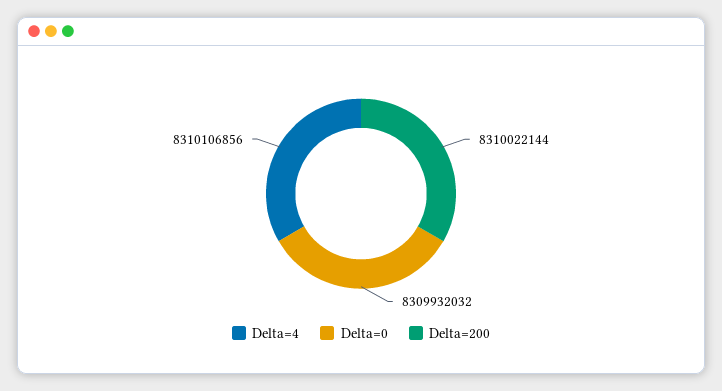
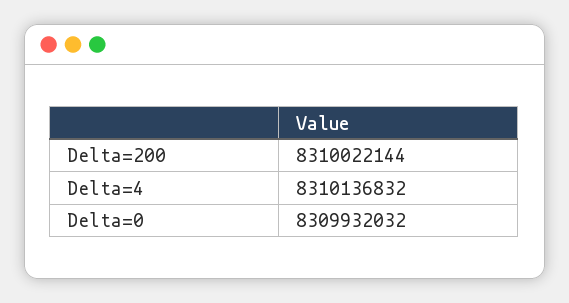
Delta=4: 8310106856 -> 8310136832

